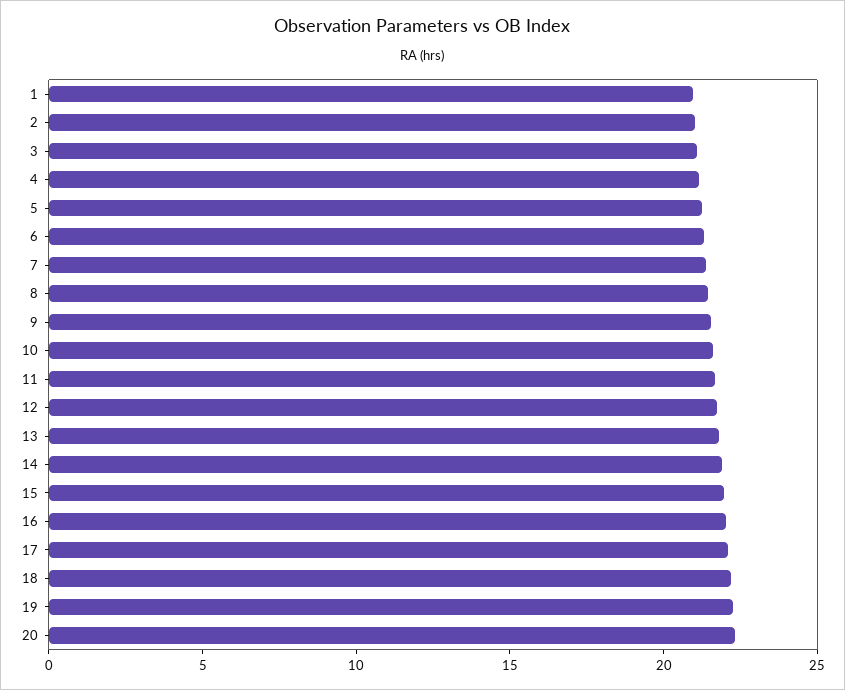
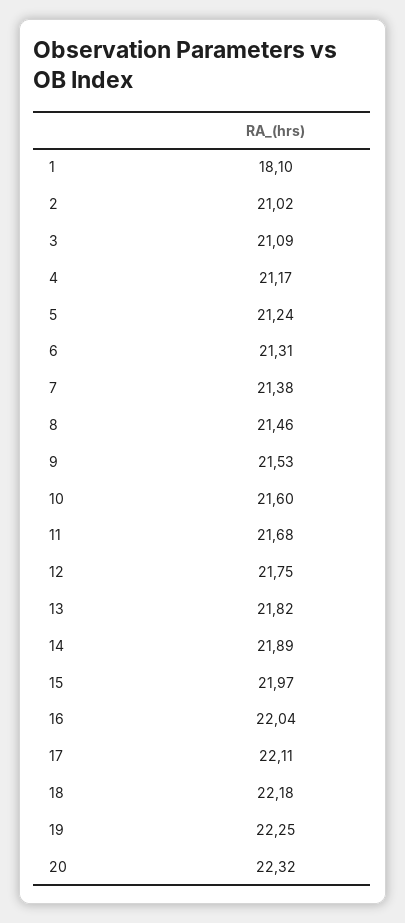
1: 21 -> 18.1

